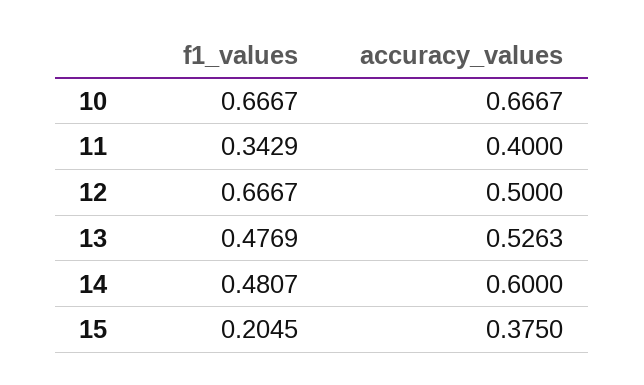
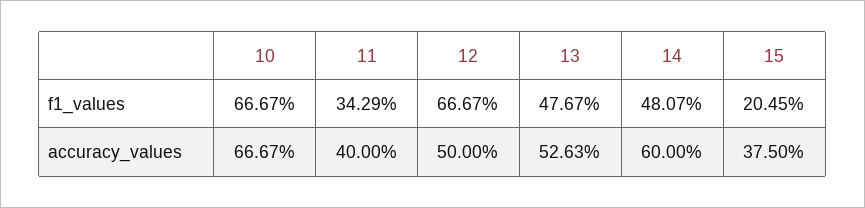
f1_values, 13: 0.4769 -> 0.4767

